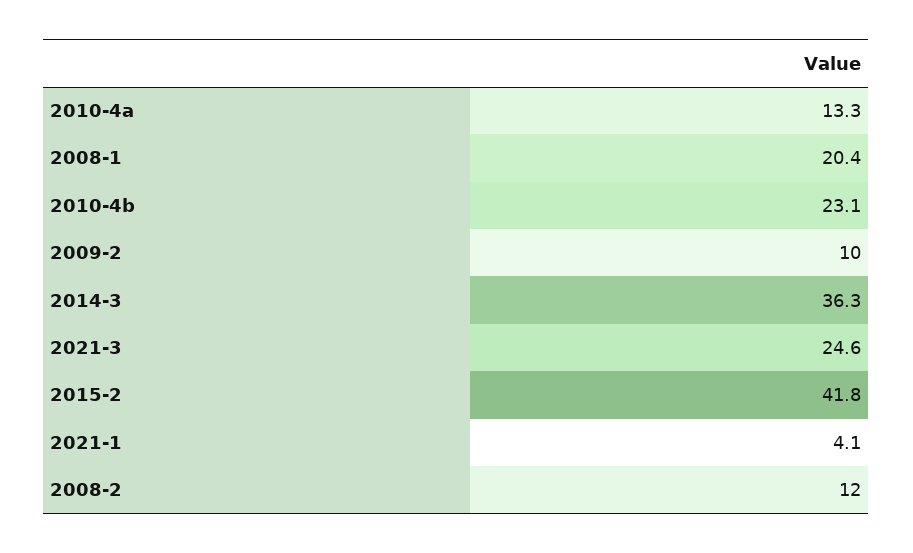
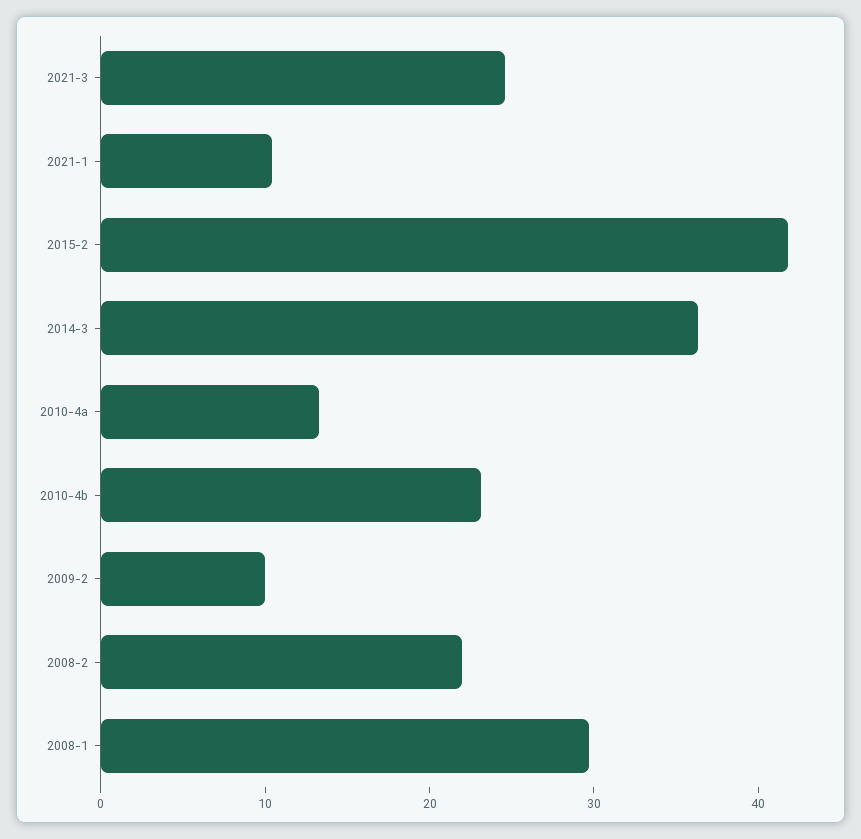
2008-1: 20.4 -> 30
2021-1: 4.1 -> 10
2008-2: 12 -> 22

